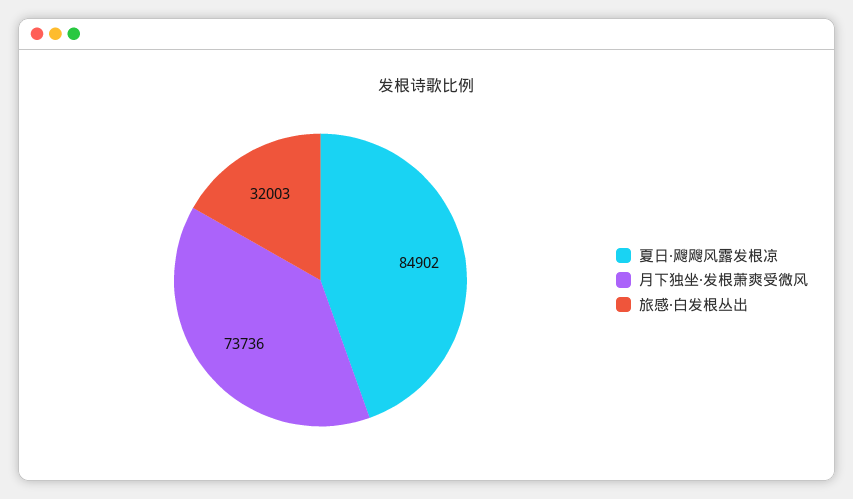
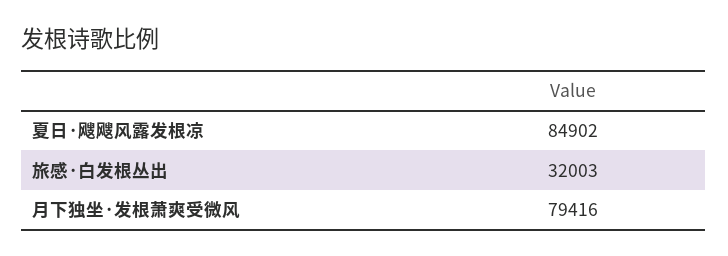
月下独坐·发根萧爽受微风: 73736 -> 79416

